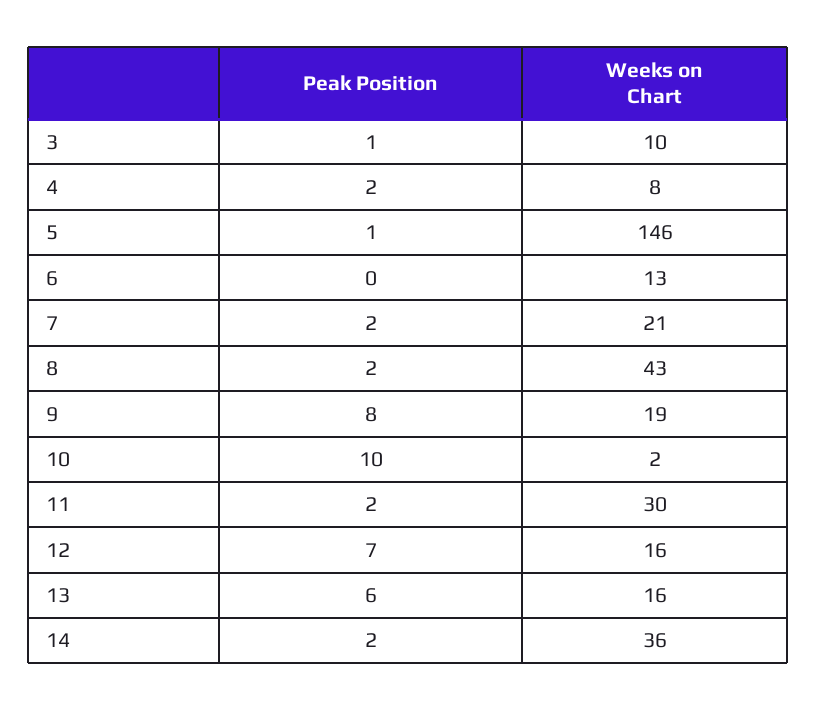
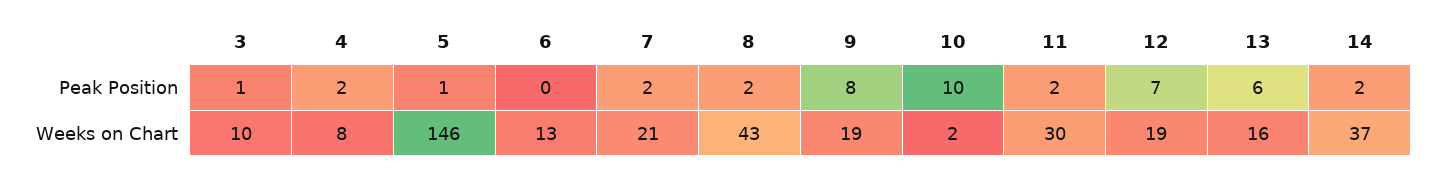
Weeks on Chart, 12: 16 -> 19
Weeks on Chart, 14: 36 -> 37

